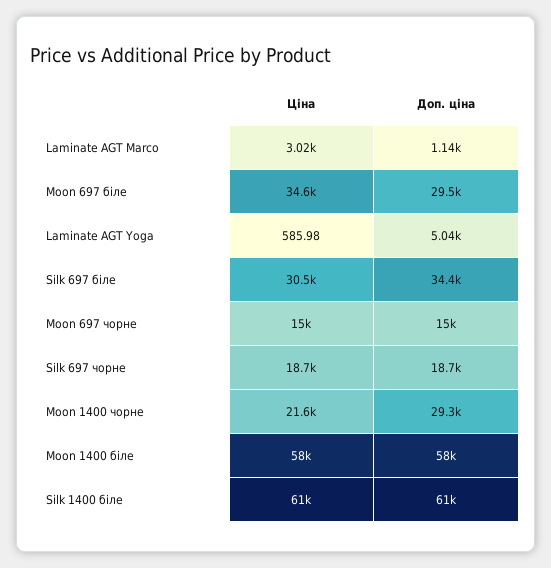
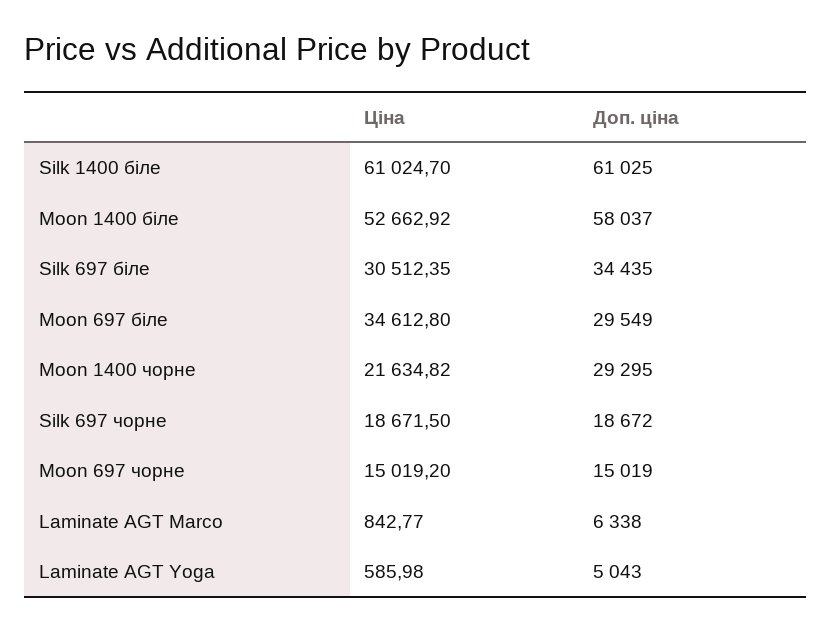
Ціна, Laminate AGT Marco: 3020 -> 842.77
Доп. ціна, Laminate AGT Marco: 1140 -> 6338
Ціна, Moon 1400 біле: 58000 -> 52662.92

